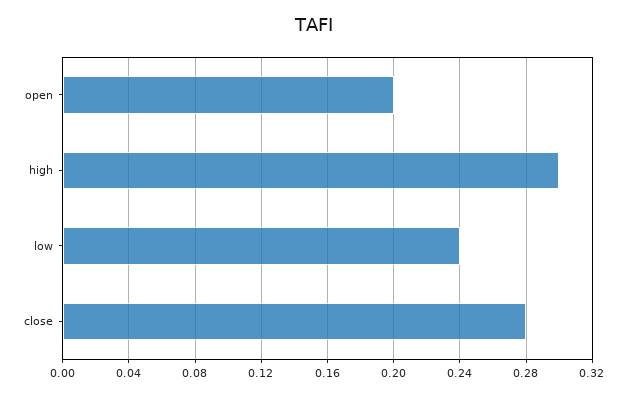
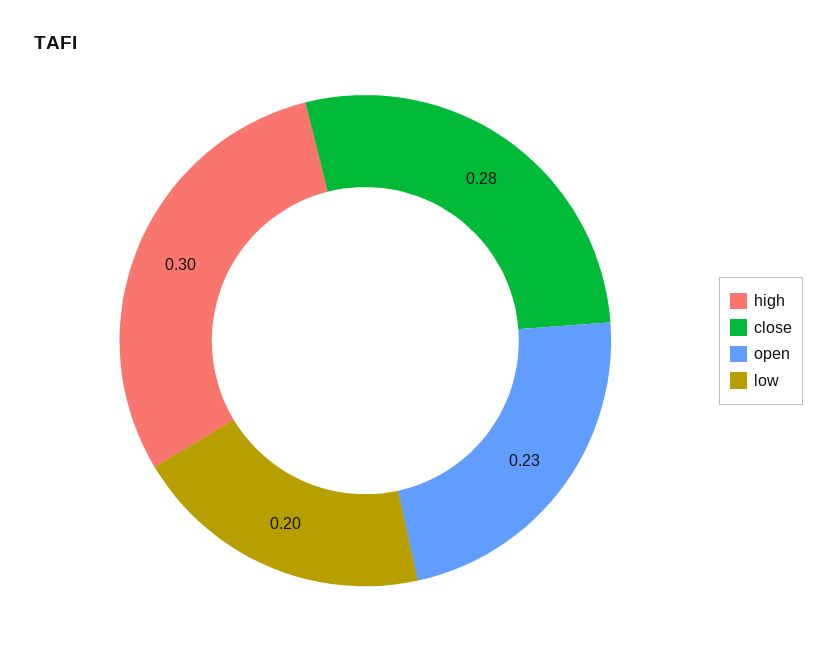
open: 0.2 -> 0.23
low: 0.24 -> 0.2

